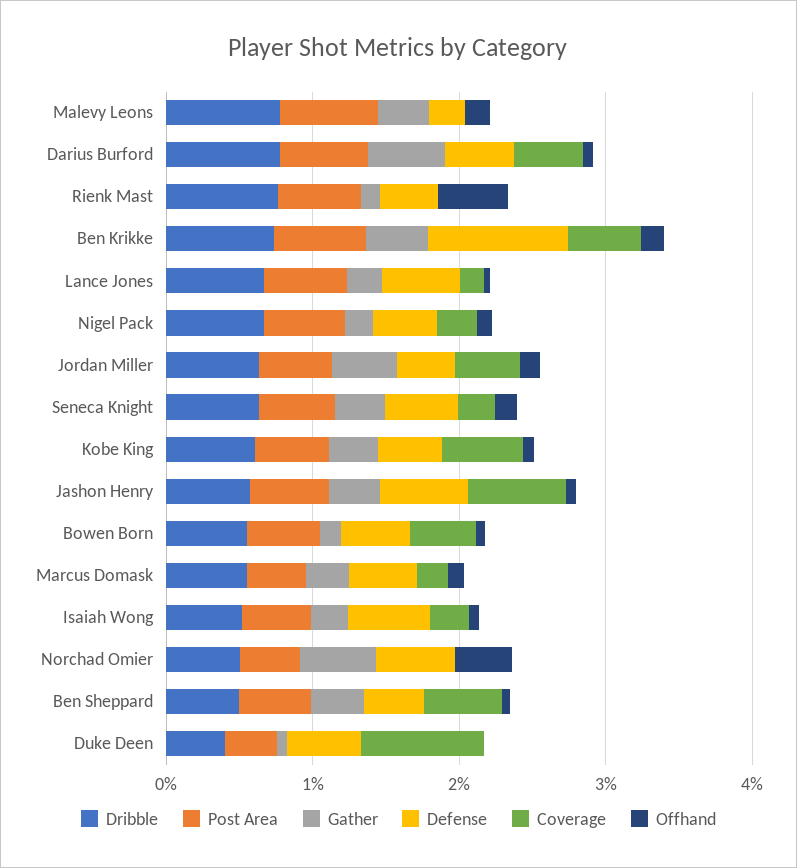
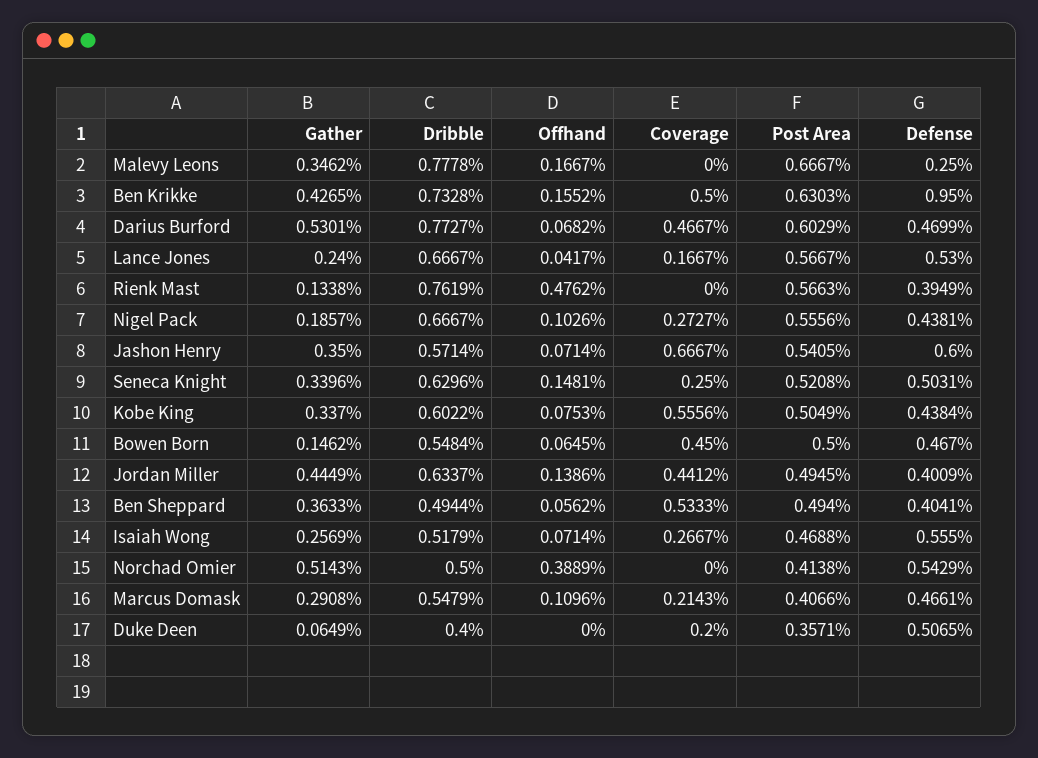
Coverage, Duke Deen: 0.8 -> 0.2

